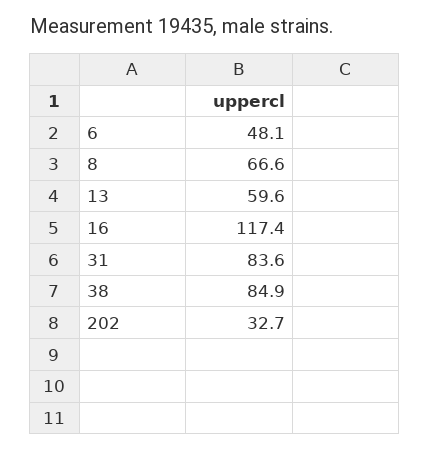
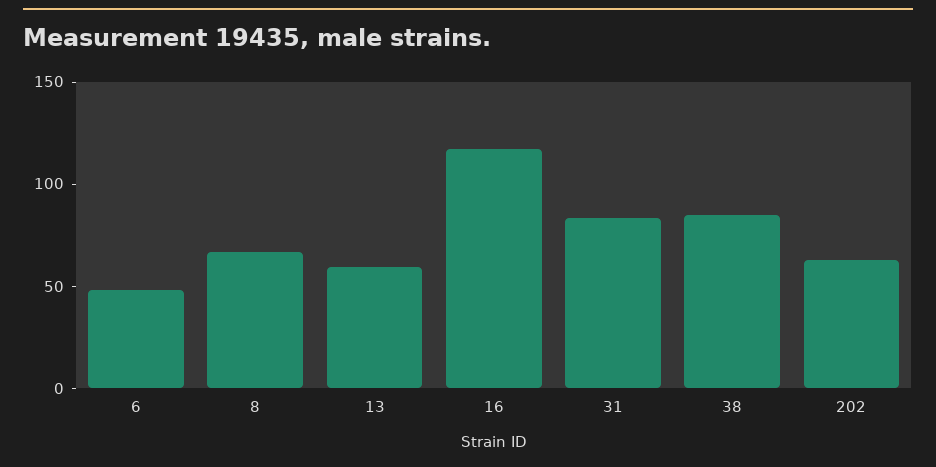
202: 32.7 -> 60

